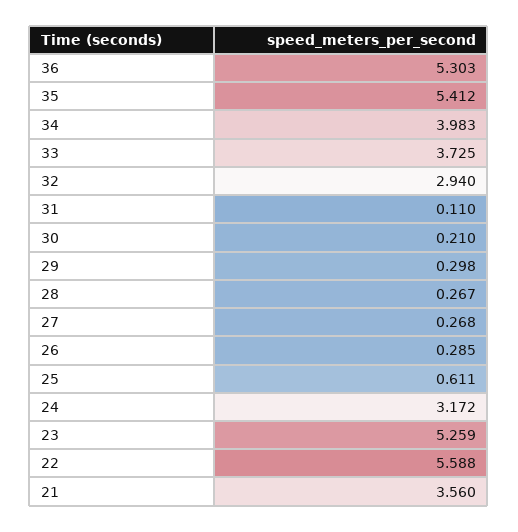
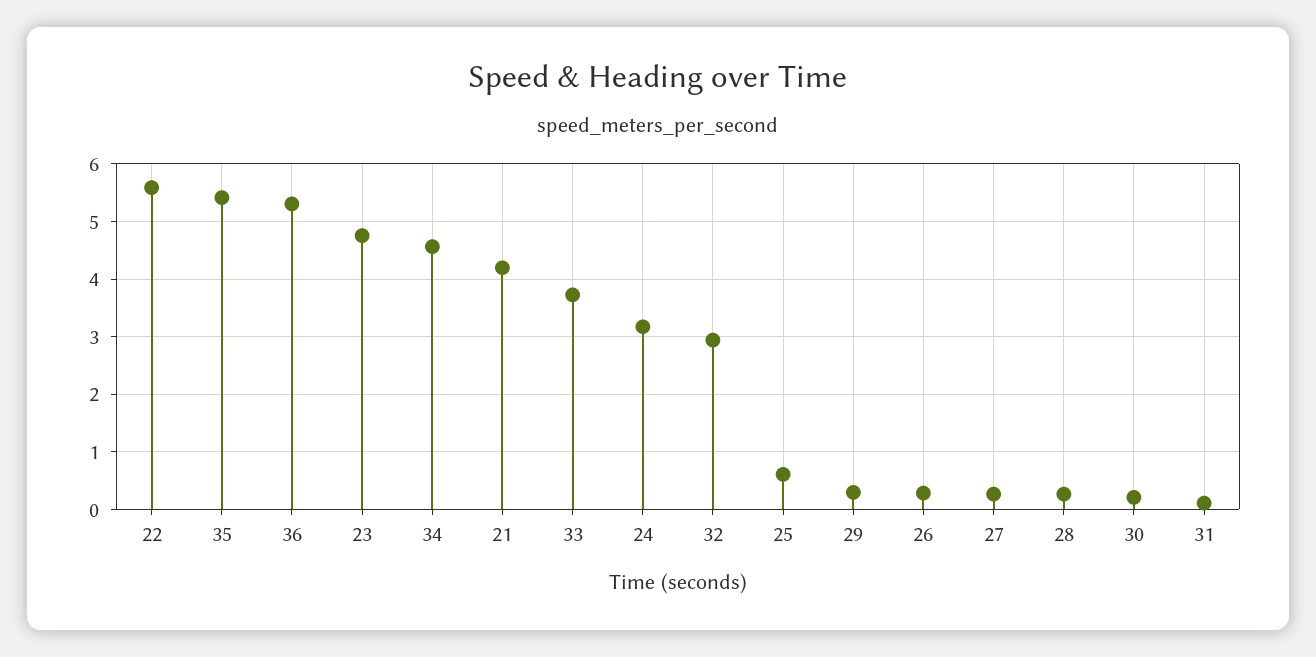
34: 3.983 -> 4.6
23: 5.259 -> 4.8
21: 3.56 -> 4.2

